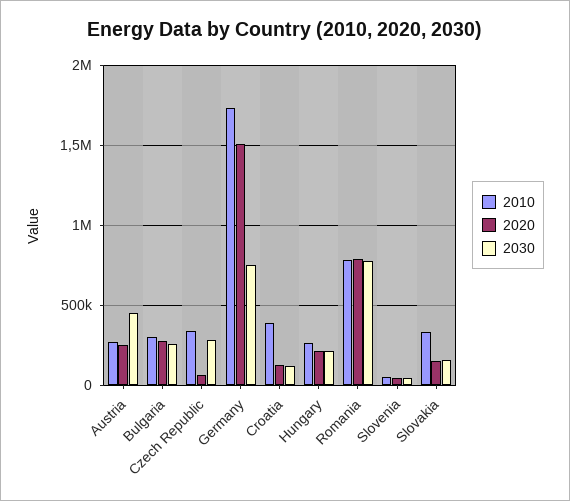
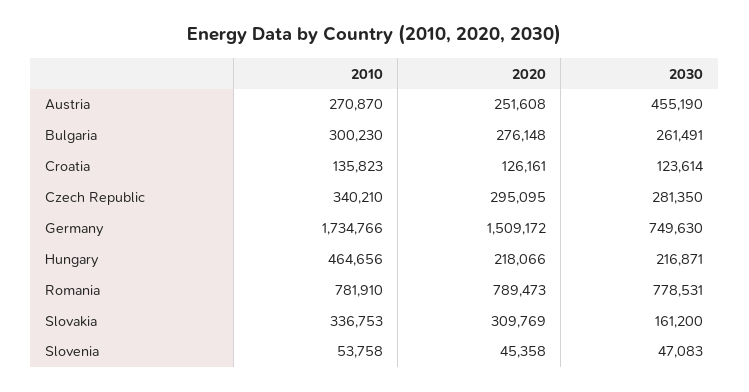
2020, Czech Republic: 50000 -> 295095
2010, Croatia: 400000 -> 135823
2010, Hungary: 250000 -> 464656
2020, Slovakia: 150000 -> 309769

